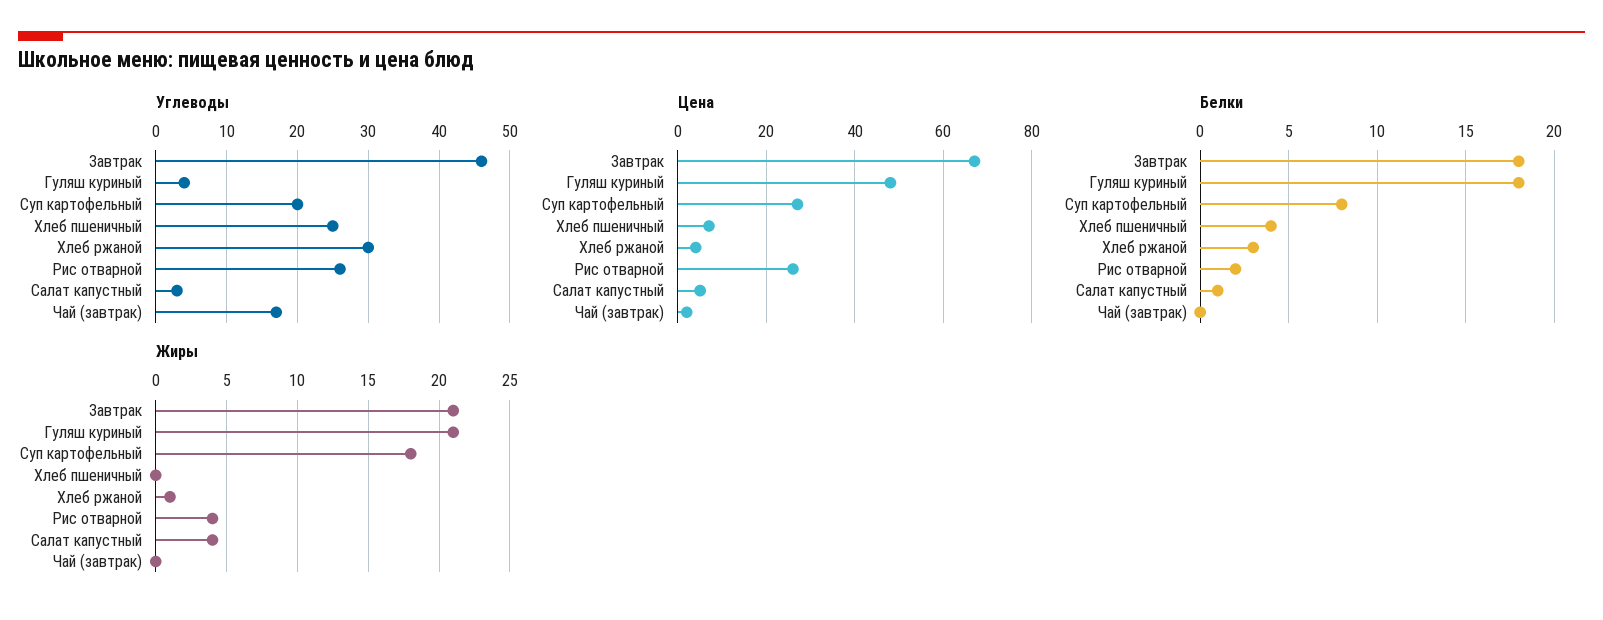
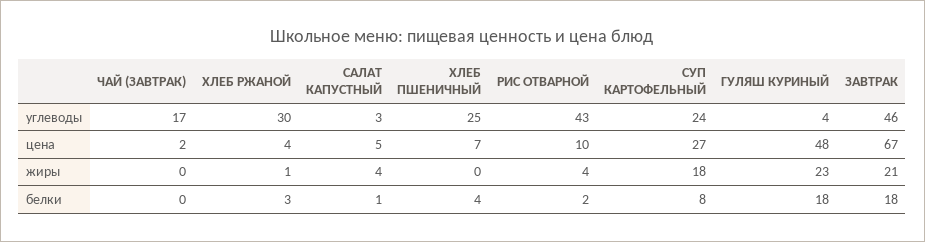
Углеводы, Суп картофельный: 20 -> 24
Углеводы, Рис отварной: 26 -> 43
Цена, Рис отварной: 25 -> 10
Жиры, Гуляш куриный: 21 -> 23

